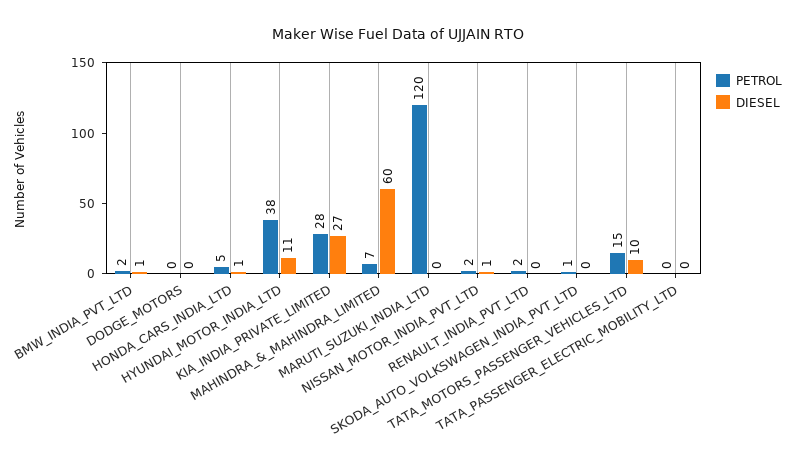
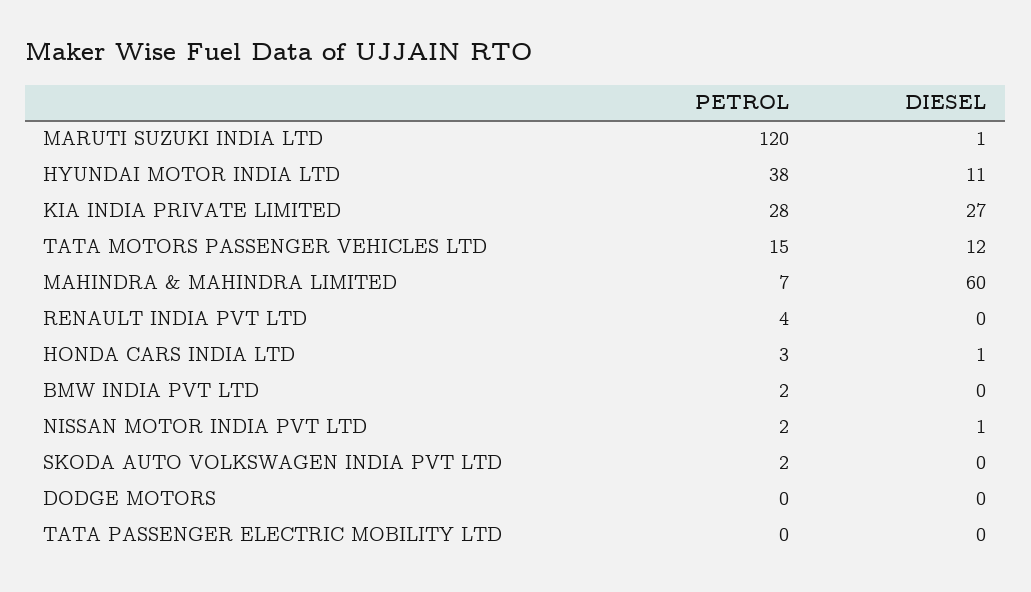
DIESEL, BMW_INDIA_PVT_LTD: 1 -> 0
PETROL, HONDA_CARS_INDIA_LTD: 5 -> 3
DIESEL, MARUTI_SUZUKI_INDIA_LTD: 0 -> 1
PETROL, RENAULT_INDIA_PVT_LTD: 2 -> 4
PETROL, SKODA_AUTO_VOLKSWAGEN_INDIA_PVT_LTD: 1 -> 2
DIESEL, TATA_MOTORS_PASSENGER_VEHICLES_LTD: 10 -> 12

